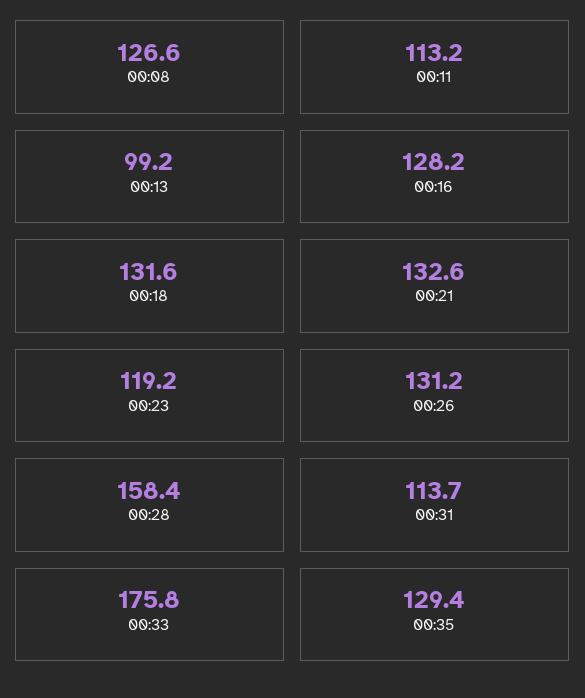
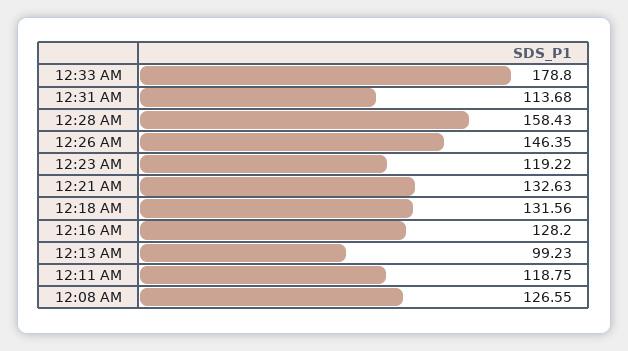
00:11: 113.2 -> 118.75
00:26: 131.2 -> 146.35
00:33: 175.8 -> 178.8
00:35: 129.4 -> none

